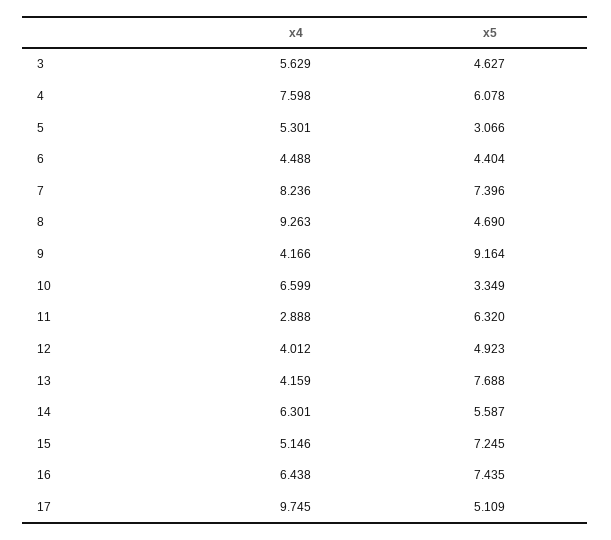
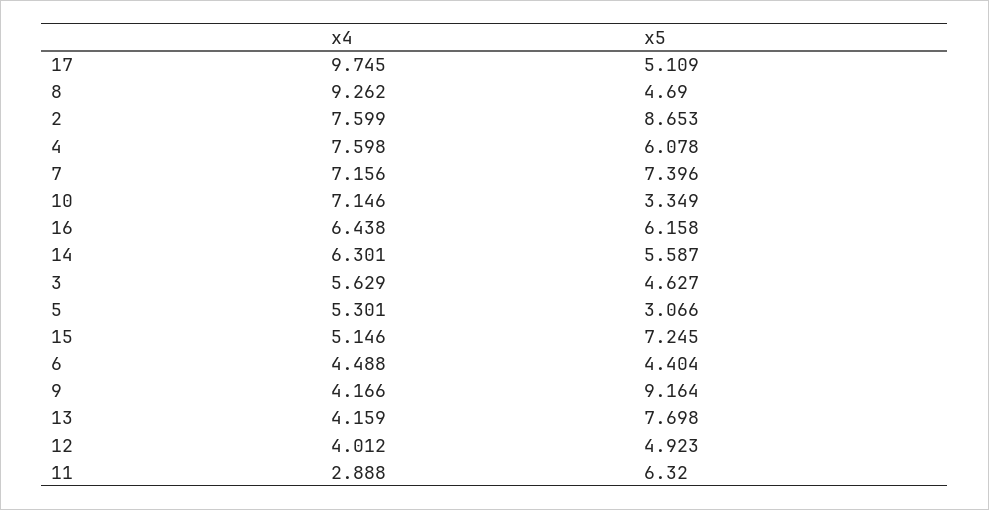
x4, 7: 8.236 -> 7.156
x4, 8: 9.263 -> 9.262
x4, 10: 6.599 -> 7.146
x5, 13: 7.688 -> 7.698
x5, 16: 7.435 -> 6.158
x4, 2: none -> 7.599
x5, 2: none -> 8.653

